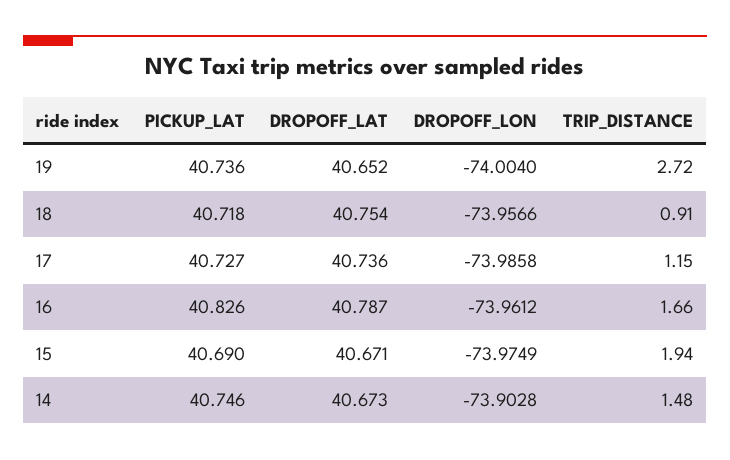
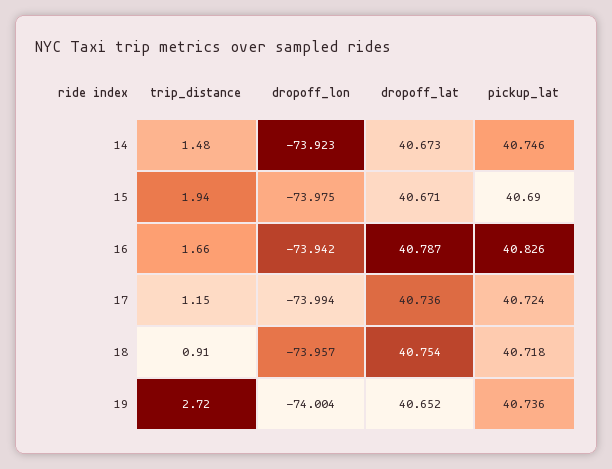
PICKUP_LAT, 17: 40.727 -> 40.724
DROPOFF_LON, 17: -73.9858 -> -73.994
DROPOFF_LON, 16: -73.9612 -> -73.942
DROPOFF_LON, 14: -73.9028 -> -73.923

